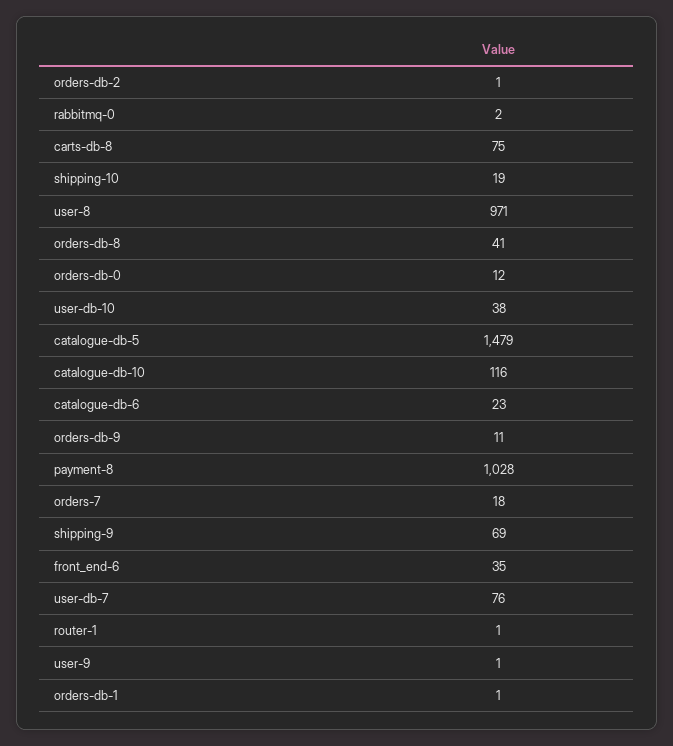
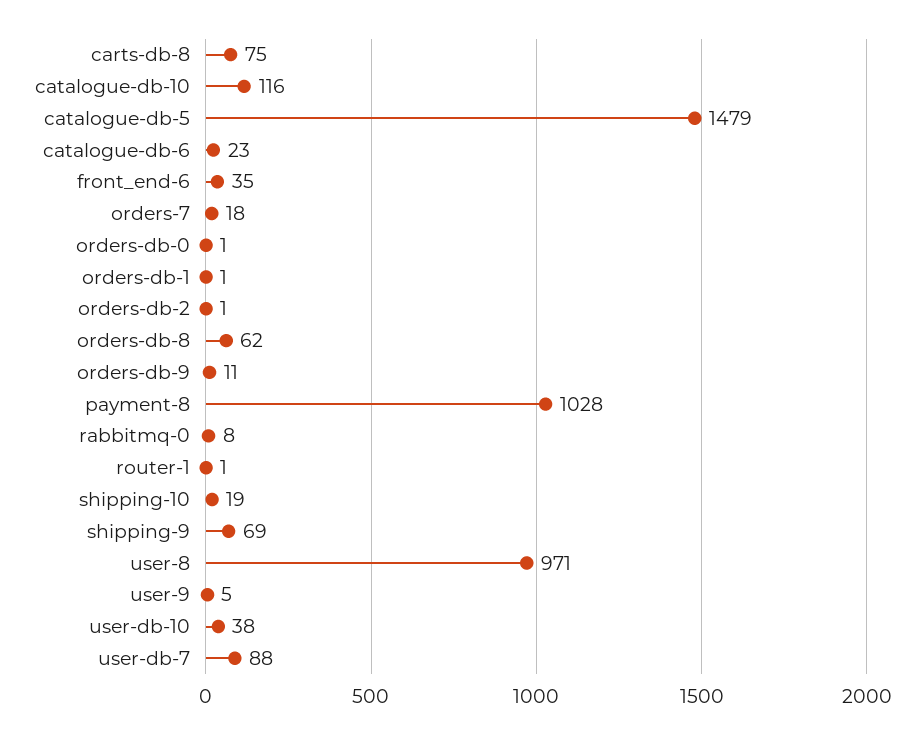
rabbitmq-0: 2 -> 8
orders-db-8: 41 -> 62
orders-db-0: 12 -> 1
user-db-7: 76 -> 88
user-9: 1 -> 5

